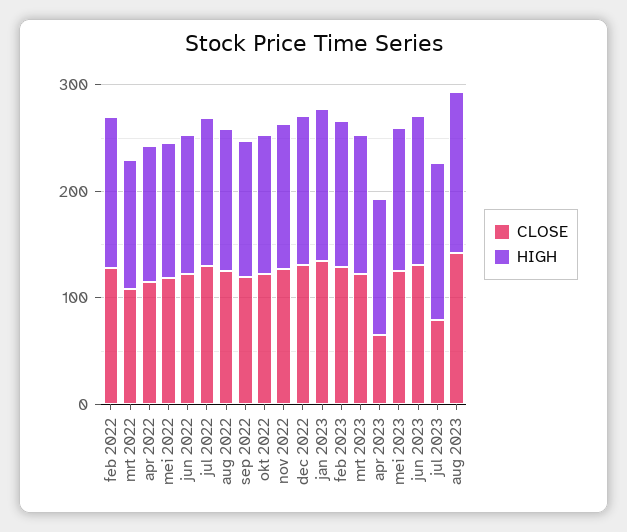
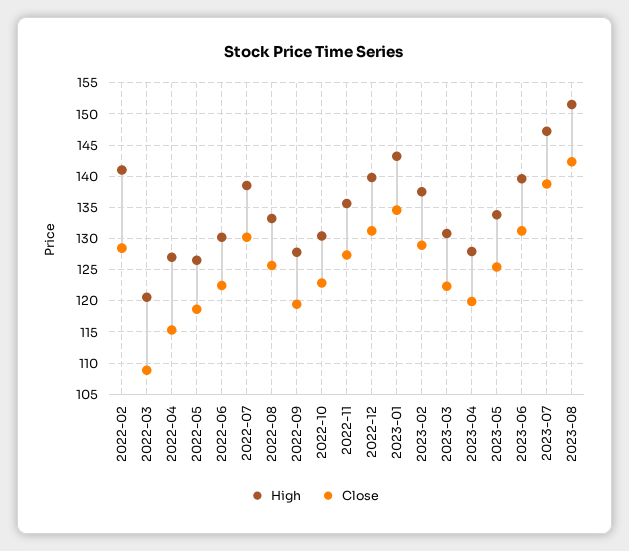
CLOSE, apr 2023: 60 -> 120
CLOSE, jul 2023: 80 -> 139

